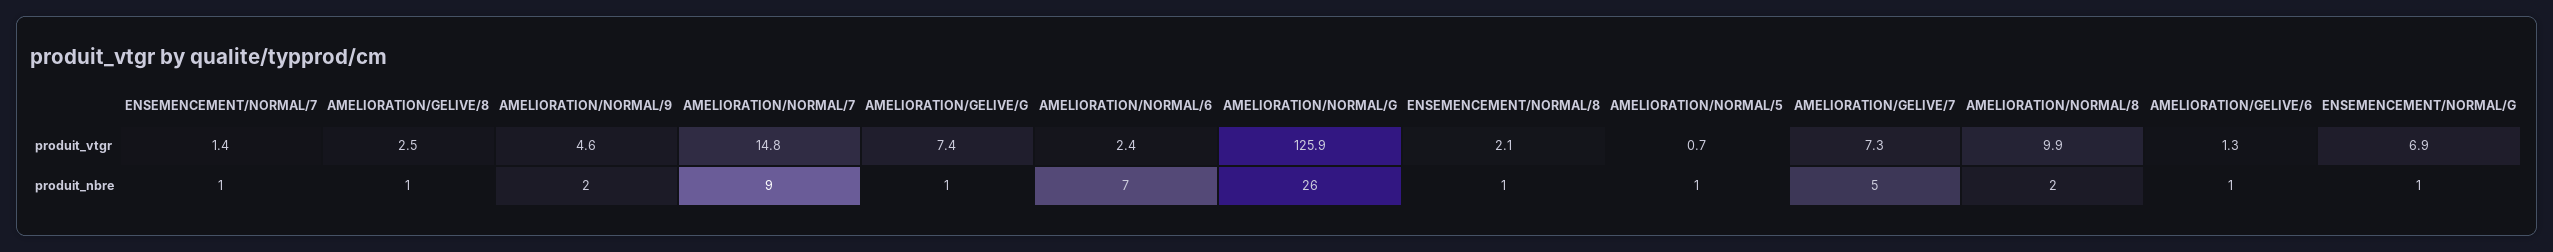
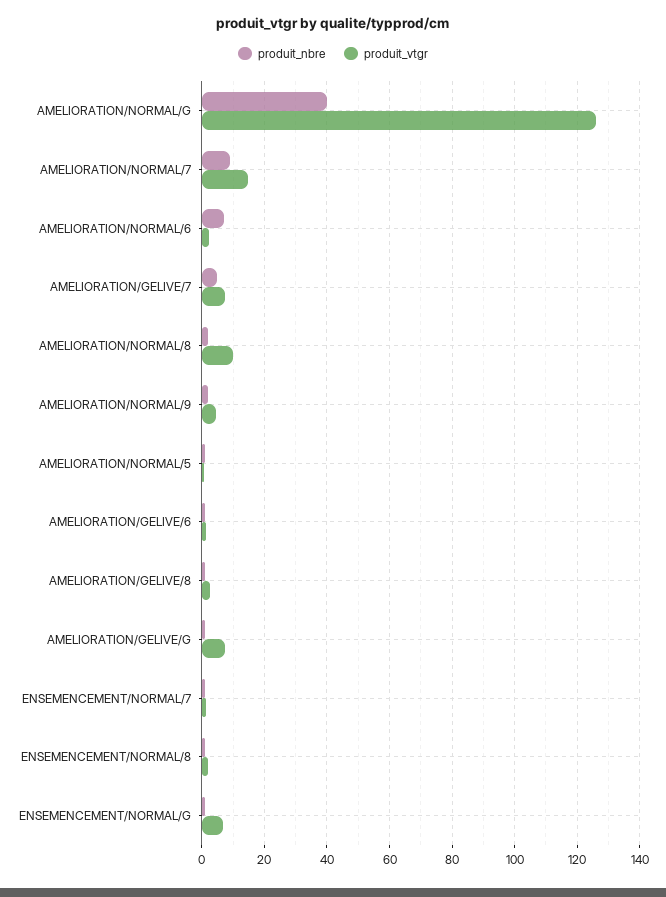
produit_nbre, AMELIORATION/NORMAL/G: 26 -> 40

